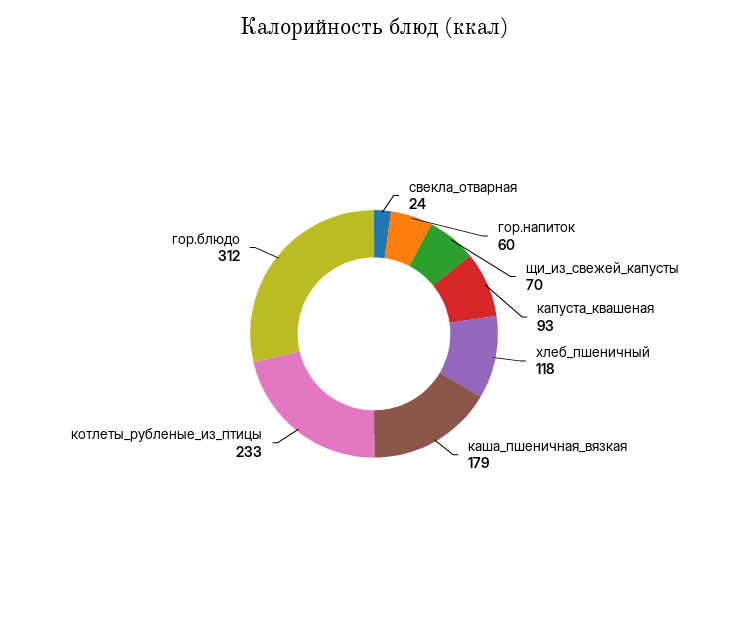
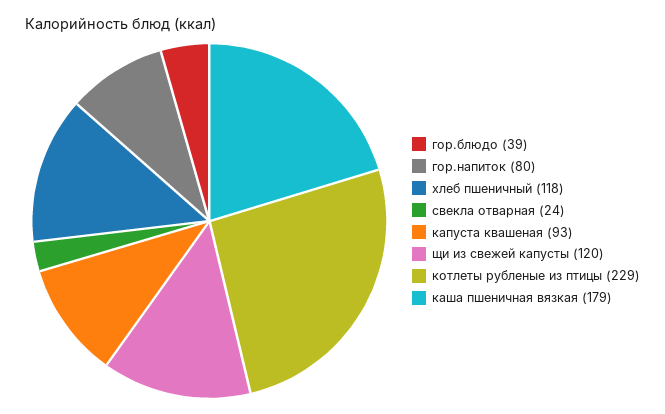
гор.напиток: 60 -> 80
щи_из_свежей_капусты: 70 -> 120
котлеты_рубленые_из_птицы: 233 -> 229
гор.блюдо: 312 -> 39

